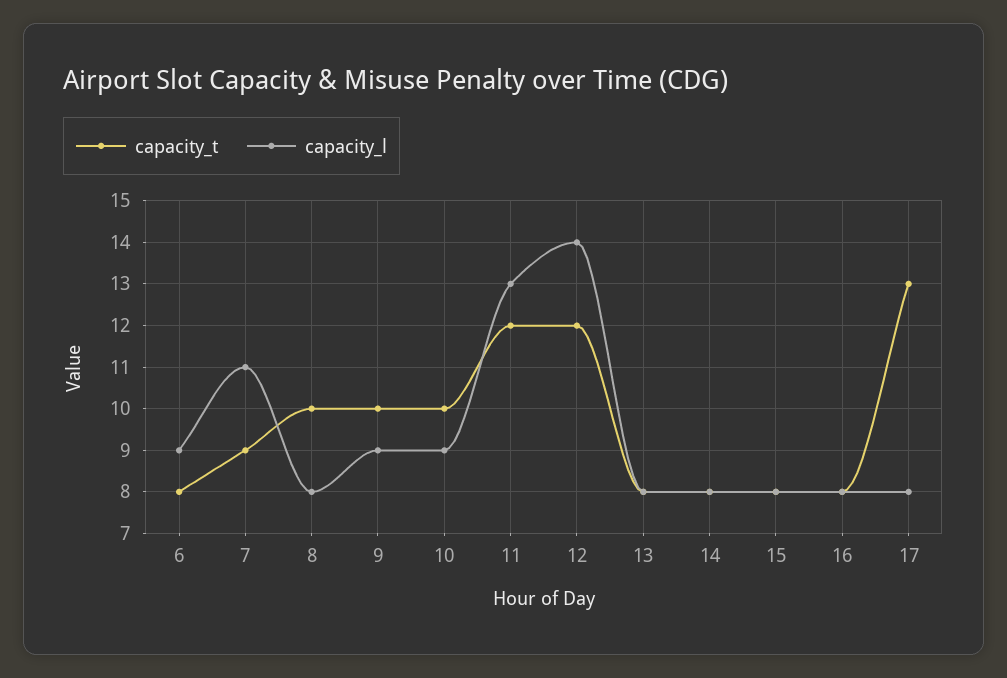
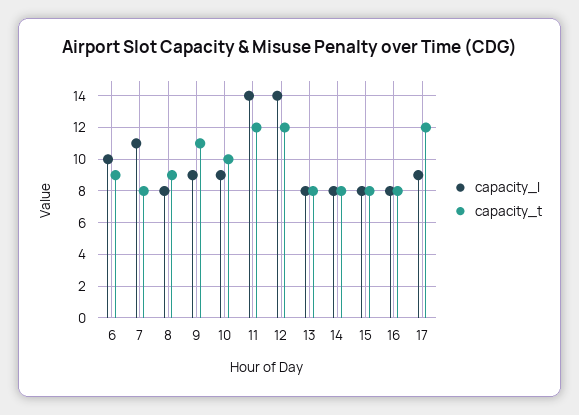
capacity_t, 6: 8 -> 9
capacity_l, 6: 9 -> 10
capacity_t, 7: 9 -> 8
capacity_t, 8: 10 -> 9
capacity_t, 9: 10 -> 11
capacity_l, 11: 13 -> 14
capacity_t, 17: 13 -> 12
capacity_l, 17: 8 -> 9

